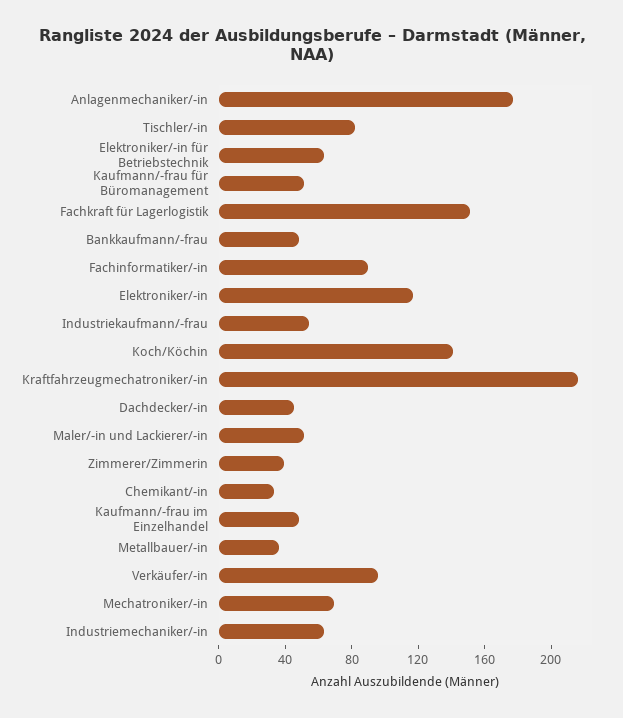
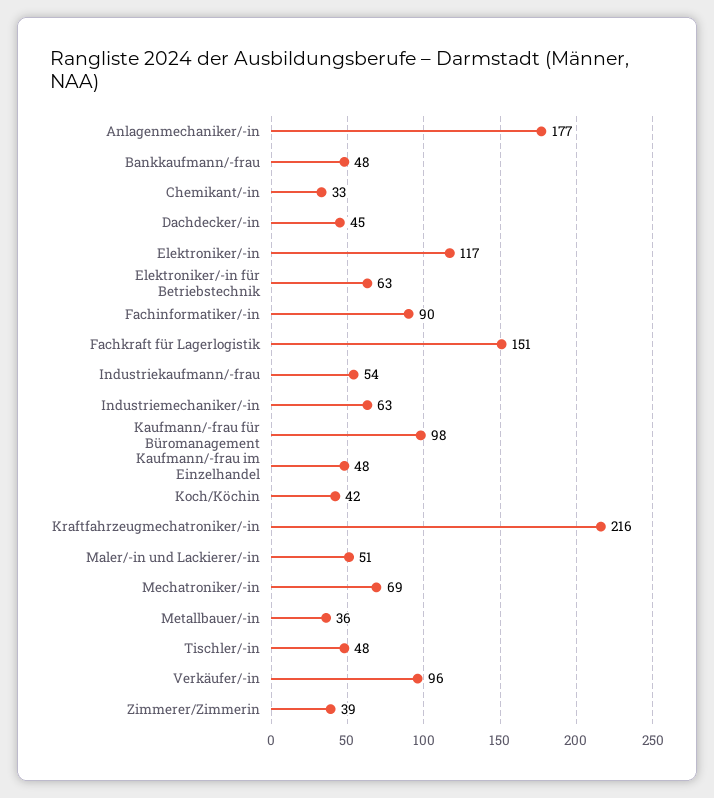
Tischler/-in: 80 -> 48
Kaufmann/-frau für Büromanagement: 50 -> 98
Koch/Köchin: 140 -> 42

